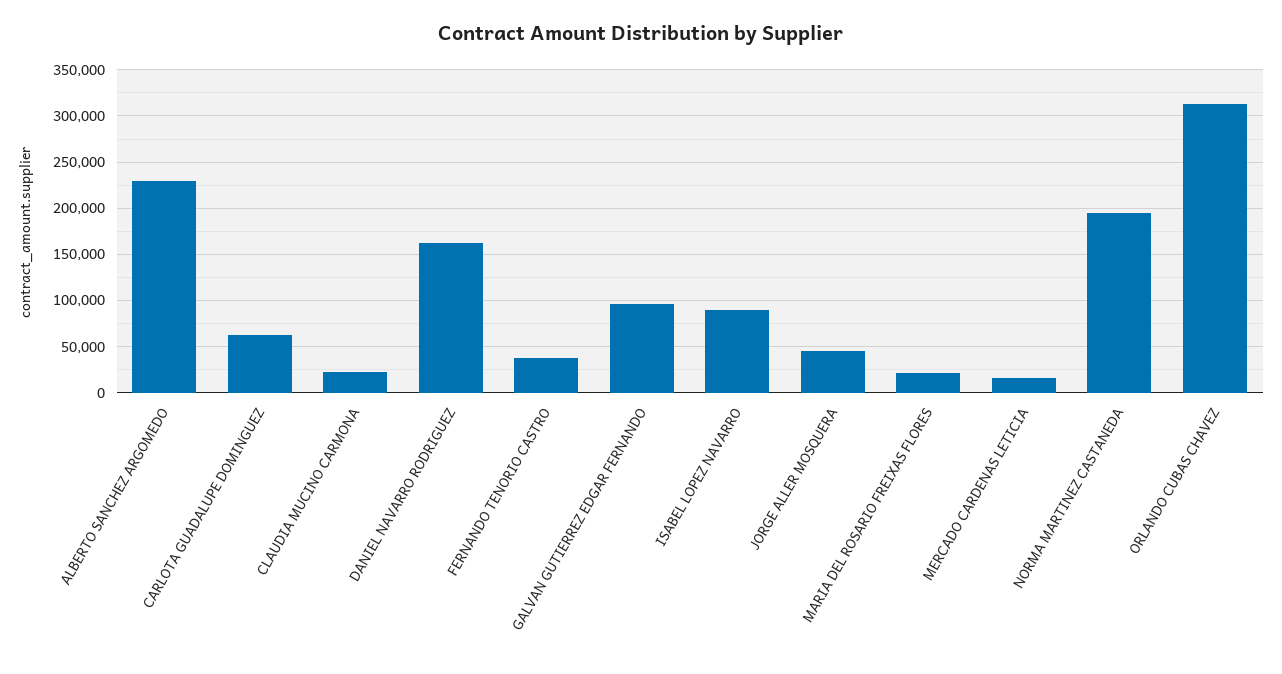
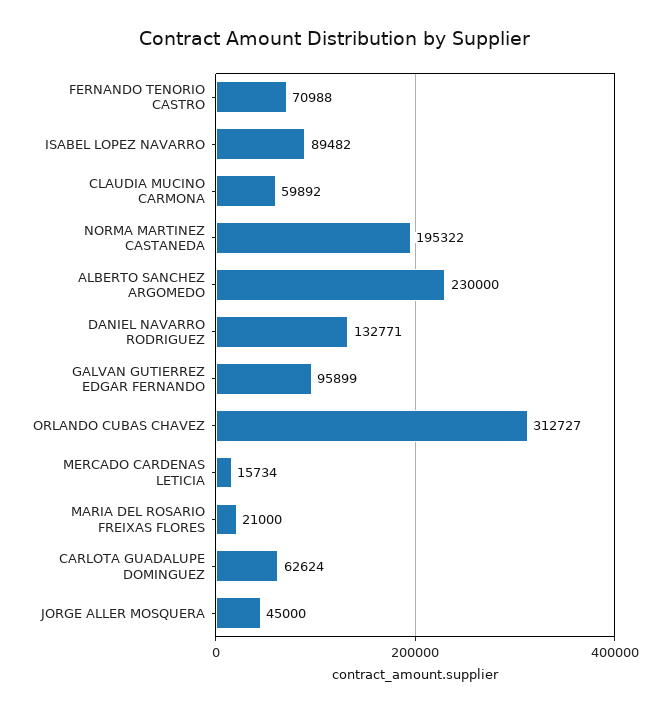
CLAUDIA MUCINO CARMONA: 20000 -> 59892
DANIEL NAVARRO RODRIGUEZ: 160000 -> 132771
FERNANDO TENORIO CASTRO: 40000 -> 70988

